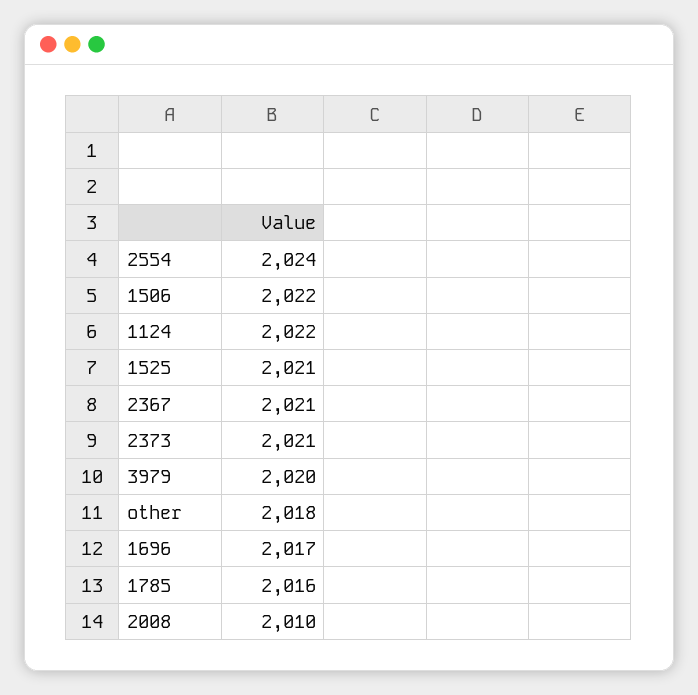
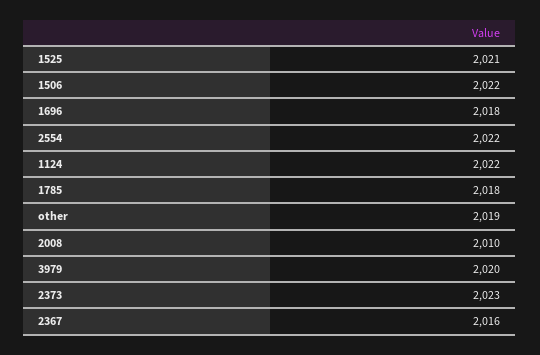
2554: 2024 -> 2022
2367: 2021 -> 2016
2373: 2021 -> 2023
other: 2018 -> 2019
1696: 2017 -> 2018
1785: 2016 -> 2018

